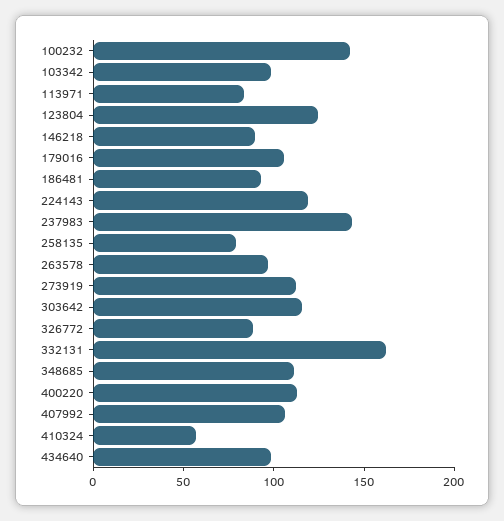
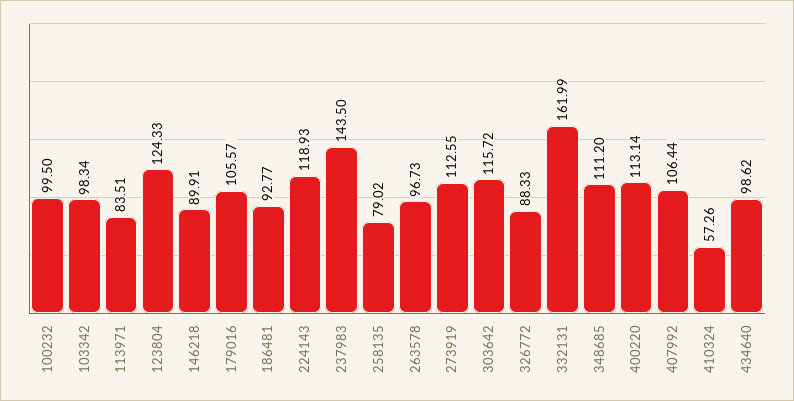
100232: 140 -> 99.5

